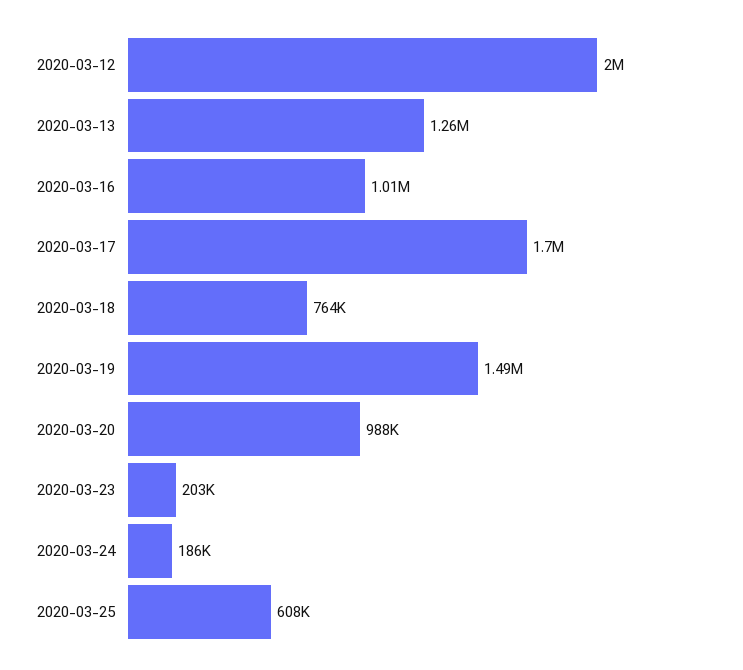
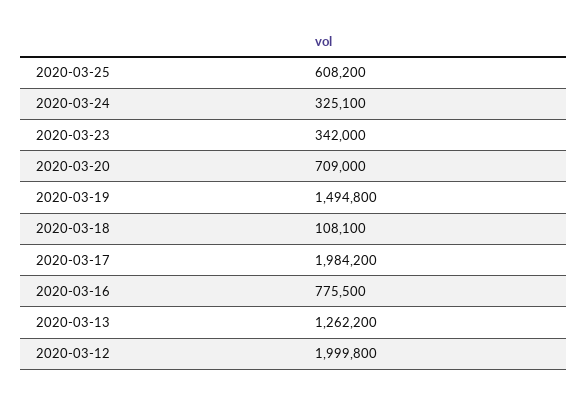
2020-03-16: 1010000 -> 775500
2020-03-17: 1700000 -> 1984200
2020-03-18: 764000 -> 108100
2020-03-20: 988000 -> 709000
2020-03-23: 203000 -> 342000
2020-03-24: 186000 -> 325100

